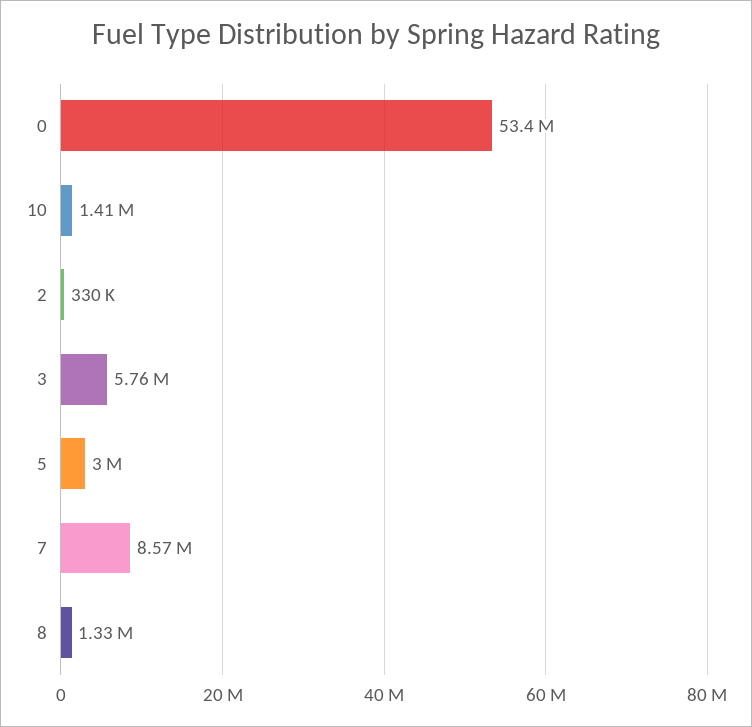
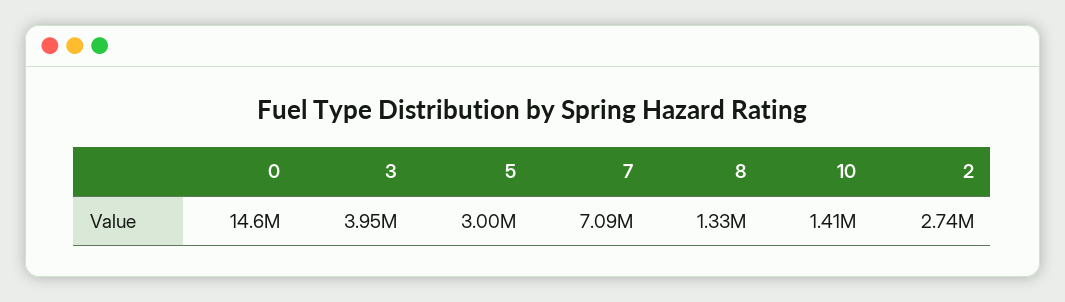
0: 53400000 -> 14600000
2: 330000 -> 2740000
3: 5760000 -> 3950000
7: 8570000 -> 7090000

